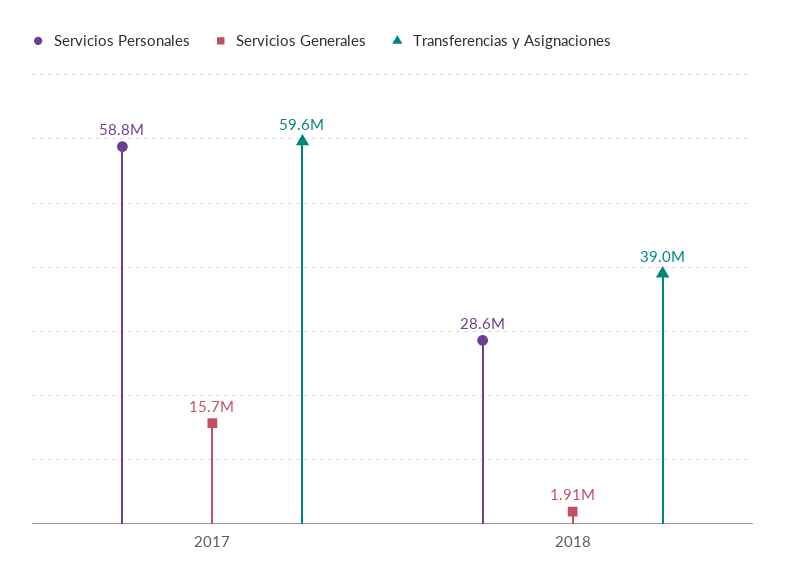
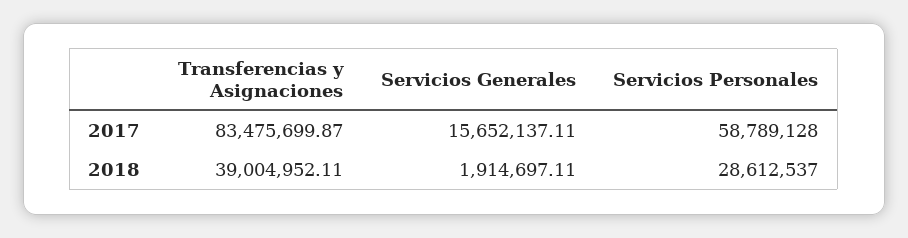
Transferencias y Asignaciones, 2017: 59600000 -> 83475699.87

